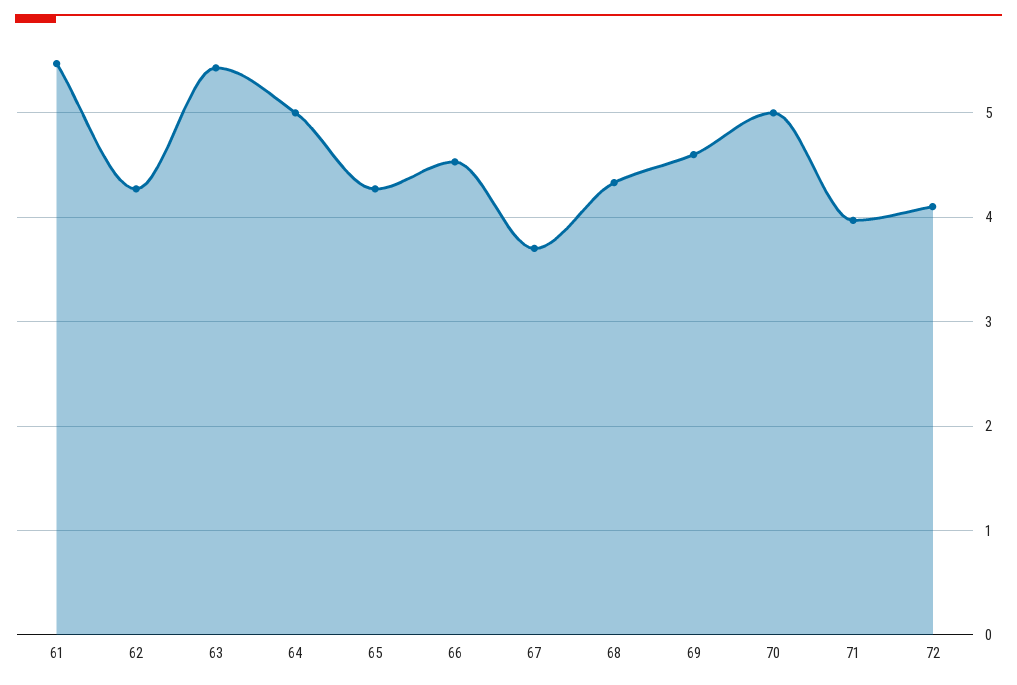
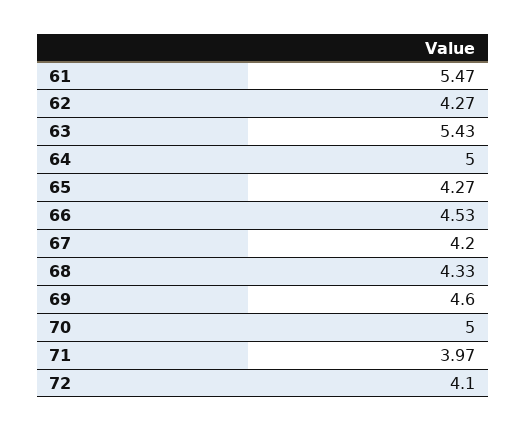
67: 3.7 -> 4.2

